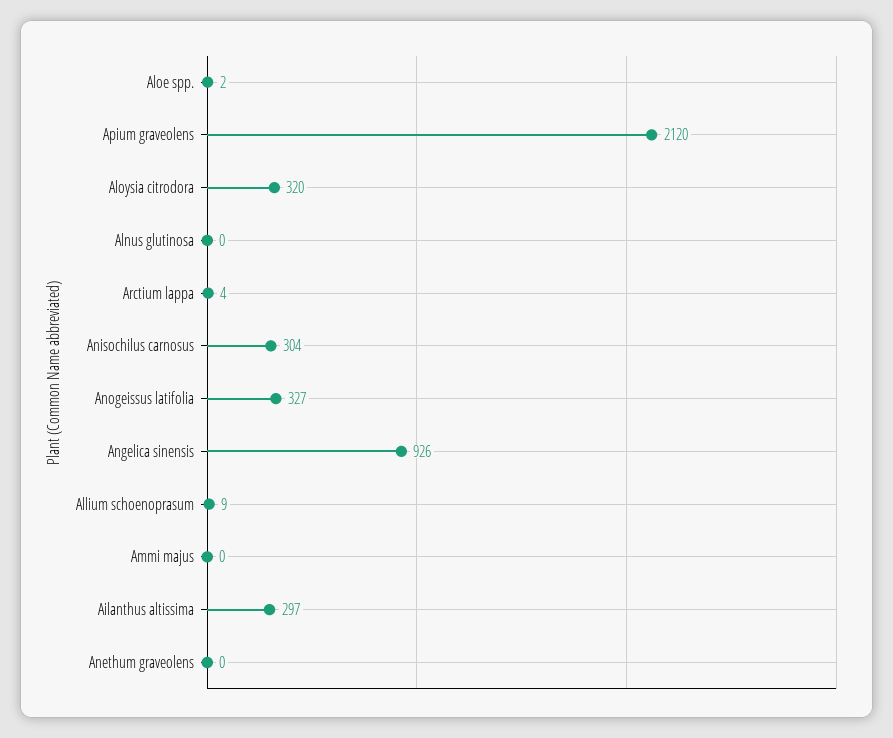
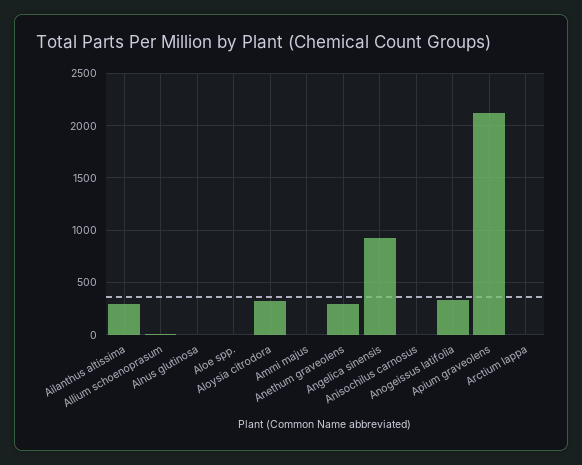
Anisochilus carnosus: 304 -> 0
Anethum graveolens: 0 -> 300

